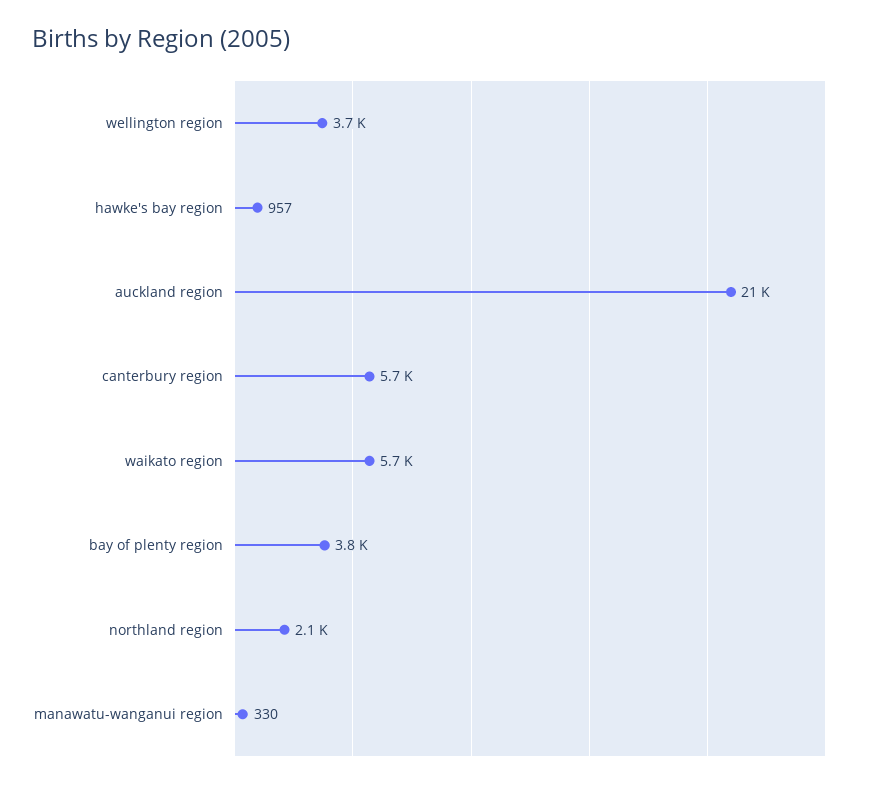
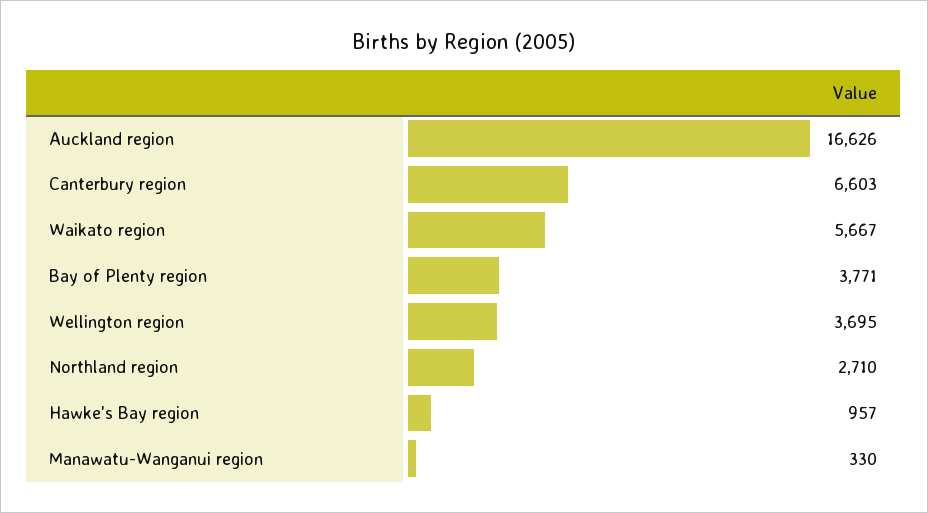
auckland region: 21000 -> 16626
canterbury region: 5700 -> 6603
northland region: 2100 -> 2710

